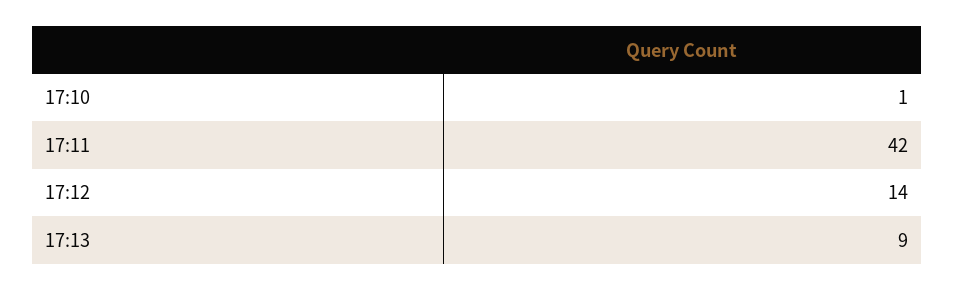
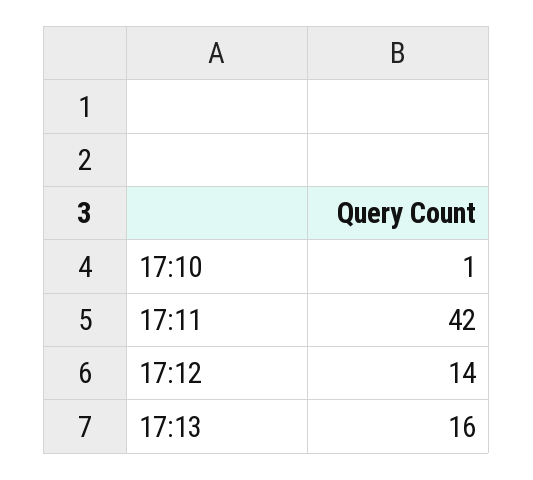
17:13: 9 -> 16

